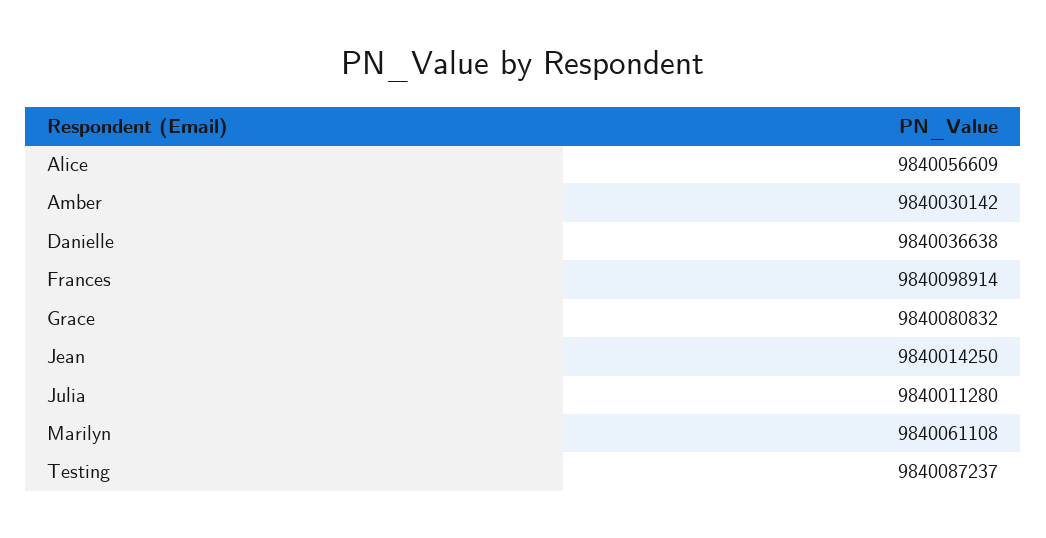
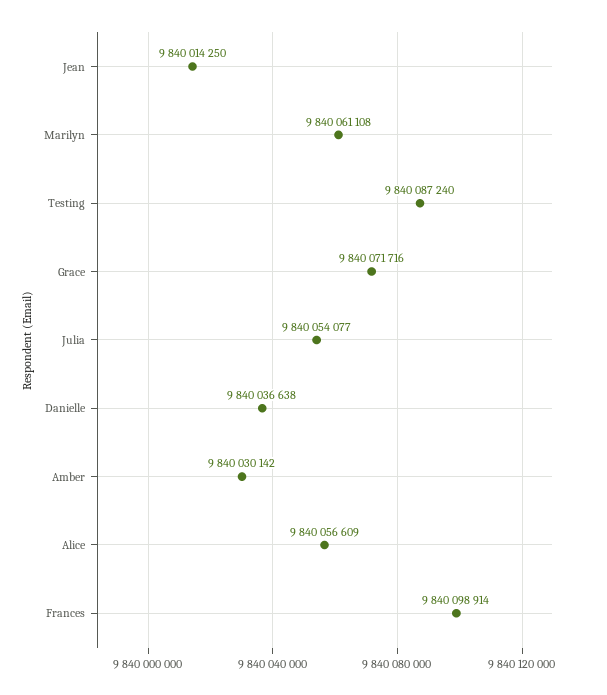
Grace: 9840080832 -> 9840071716
Julia: 9840011280 -> 9840054077
Testing: 9840087237 -> 9840087240

